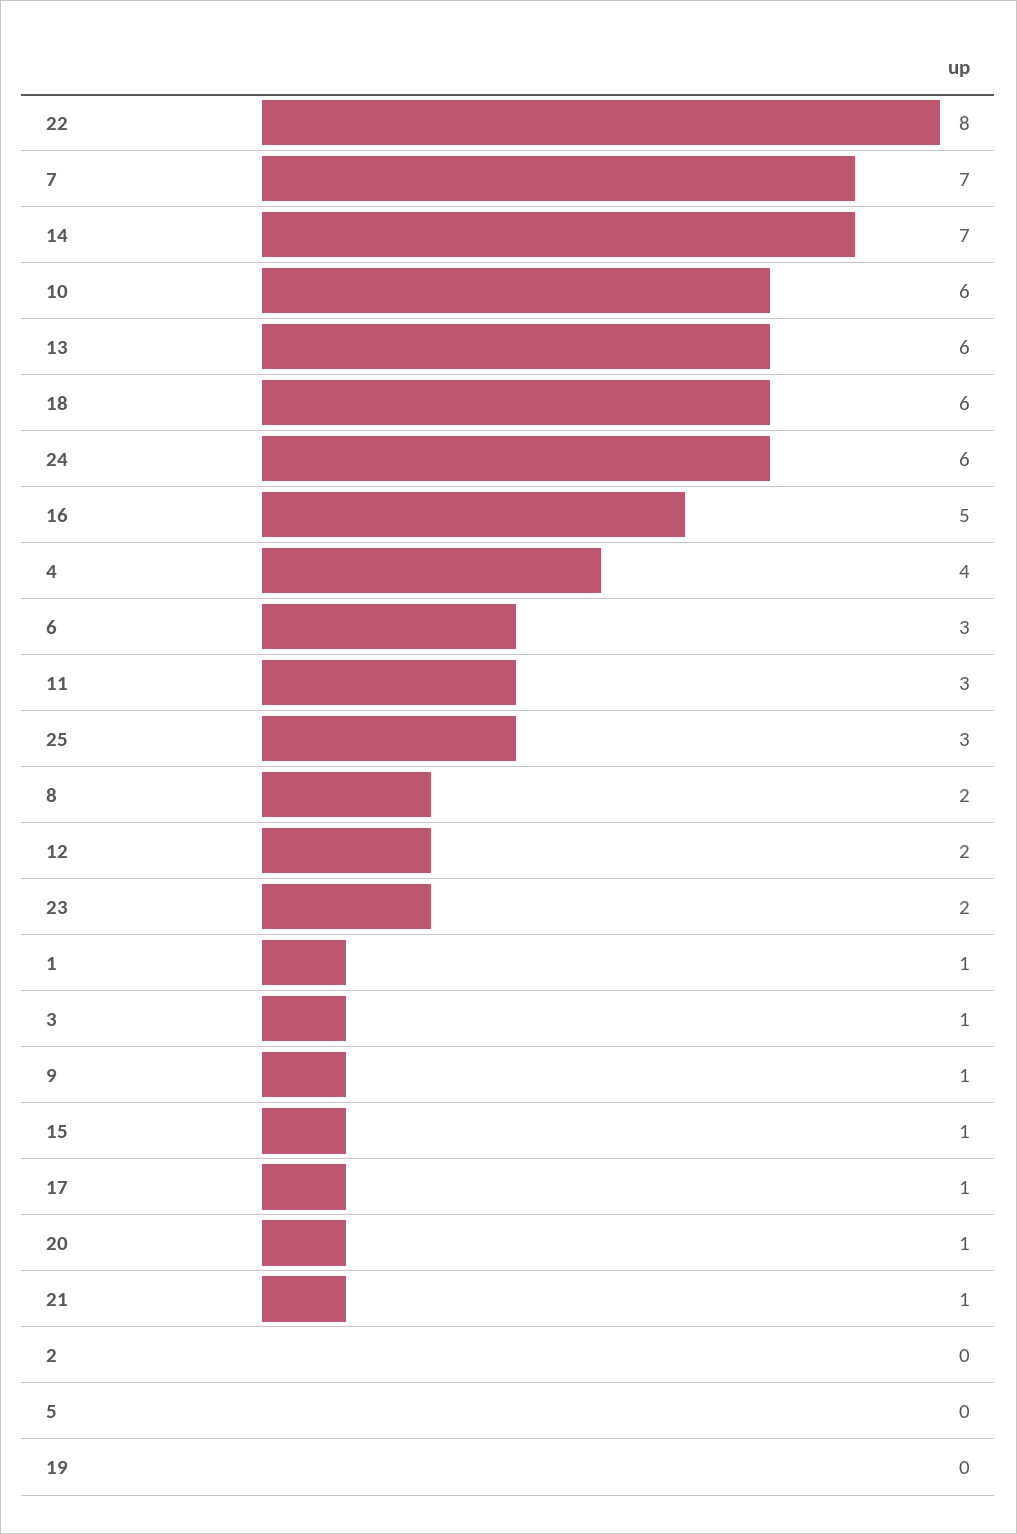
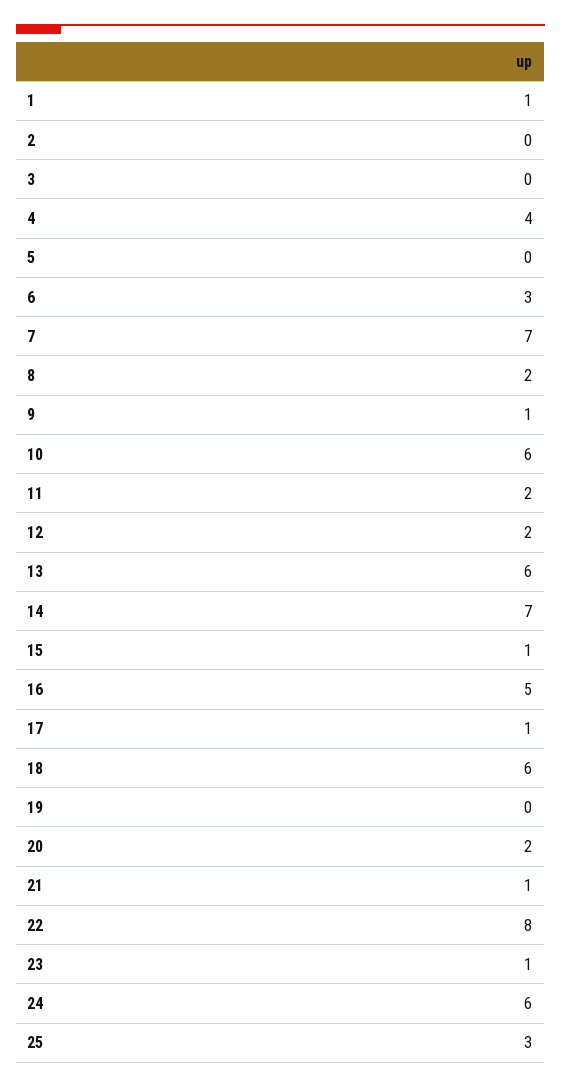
11: 3 -> 2
23: 2 -> 1
3: 1 -> 0
20: 1 -> 2

